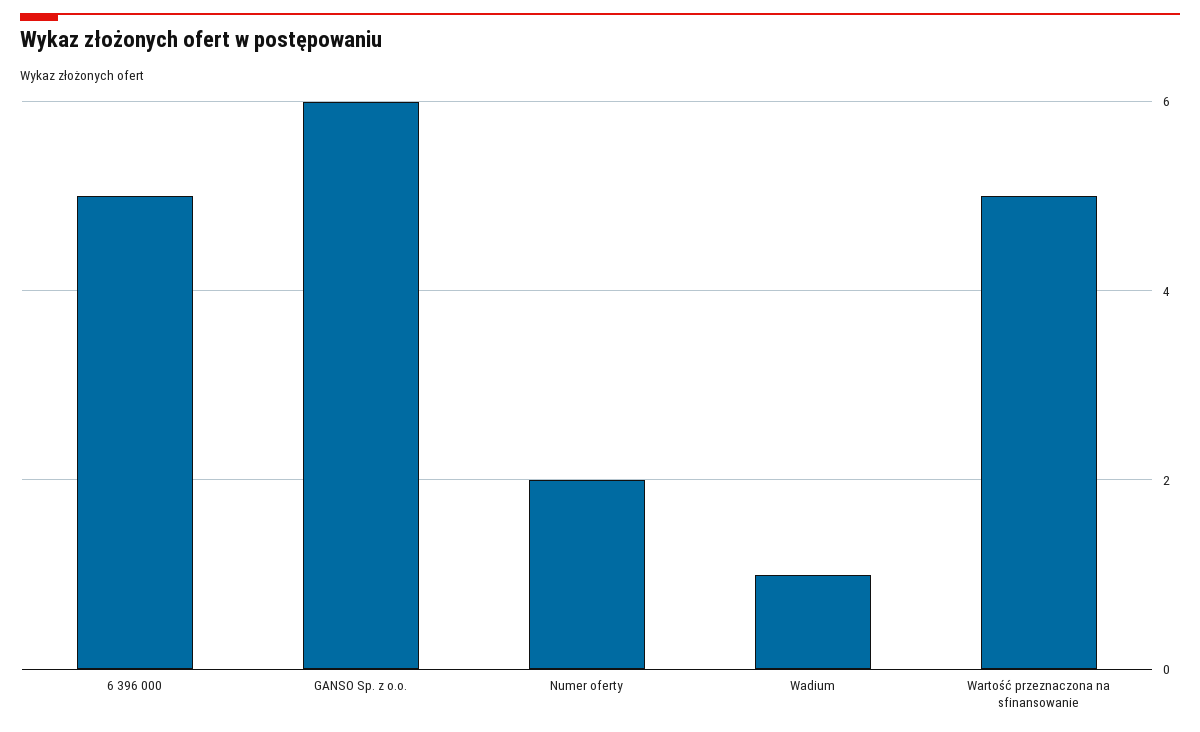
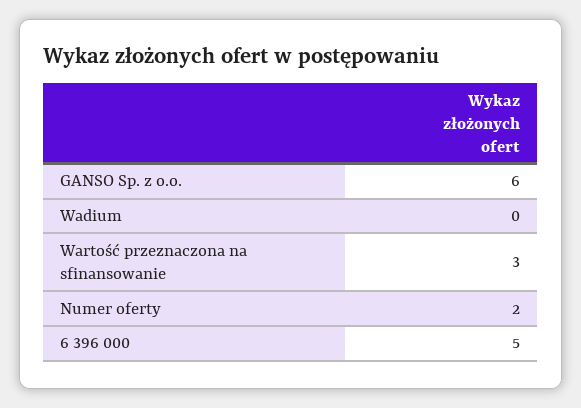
Wadium: 1 -> 0
Wartość przeznaczona na sfinansowanie: 5 -> 3

